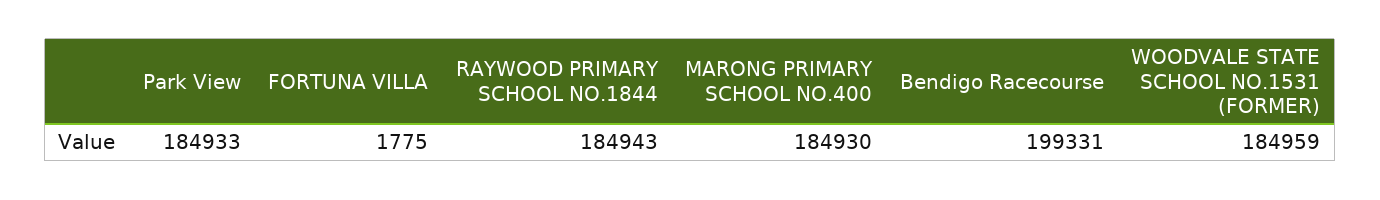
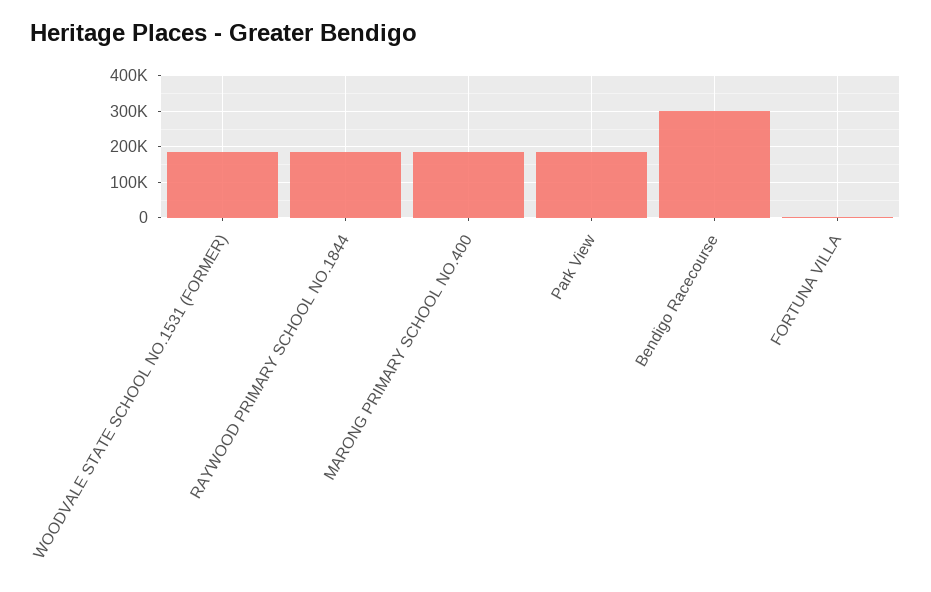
Bendigo Racecourse: 199331 -> 300000

